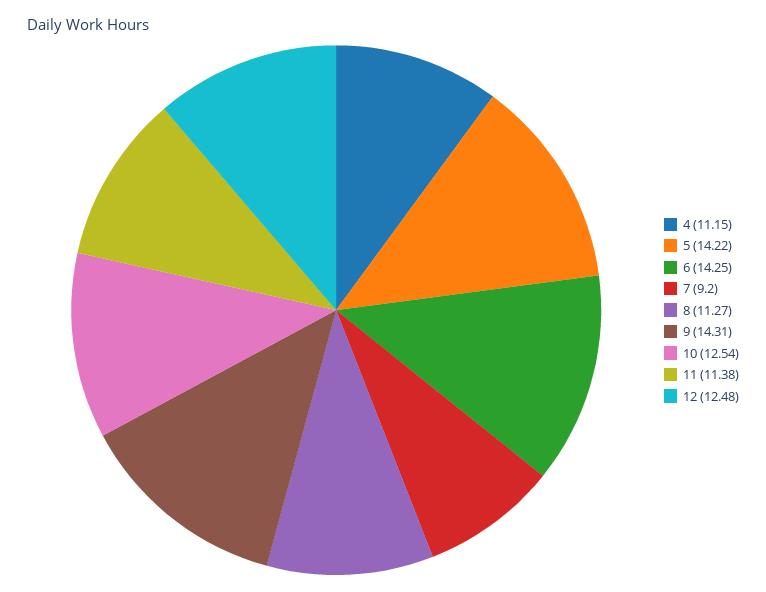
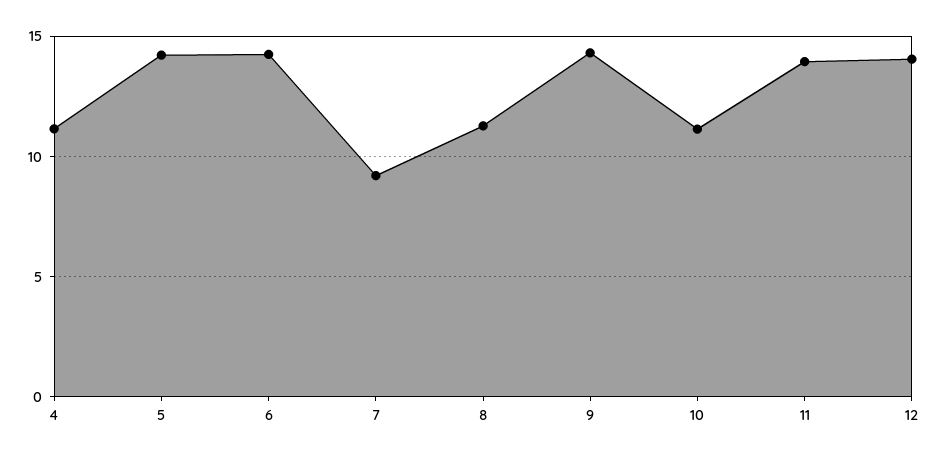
10: 12.54 -> 11
11: 11.38 -> 14
12: 12.48 -> 14

